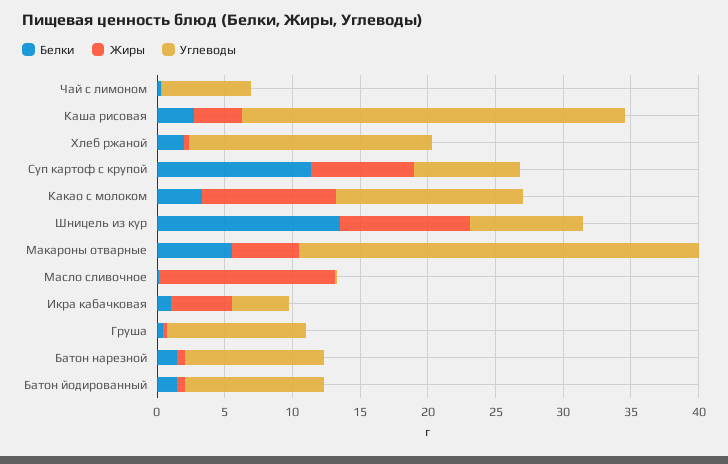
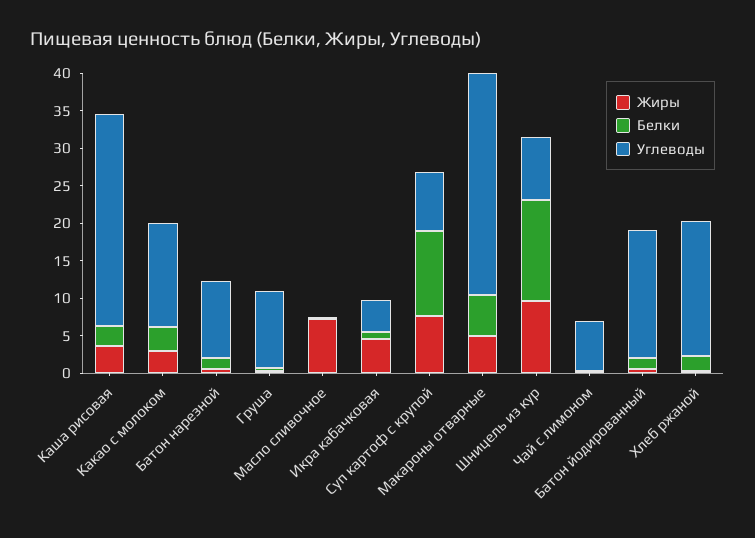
Жиры, Какао с молоком: 10 -> 2.5
Жиры, Масло сливочное: 13 -> 7.5
Углеводы, Батон йодированный: 10 -> 17.5

